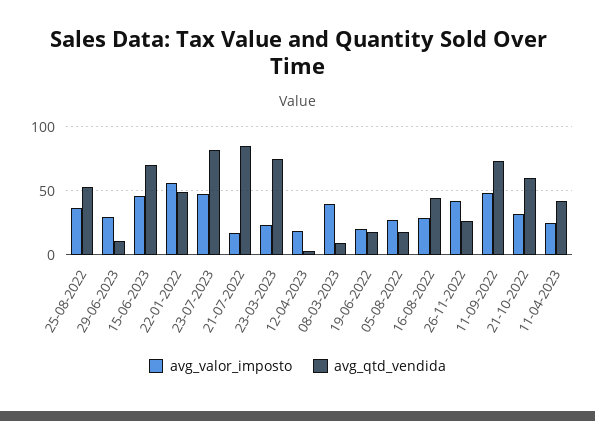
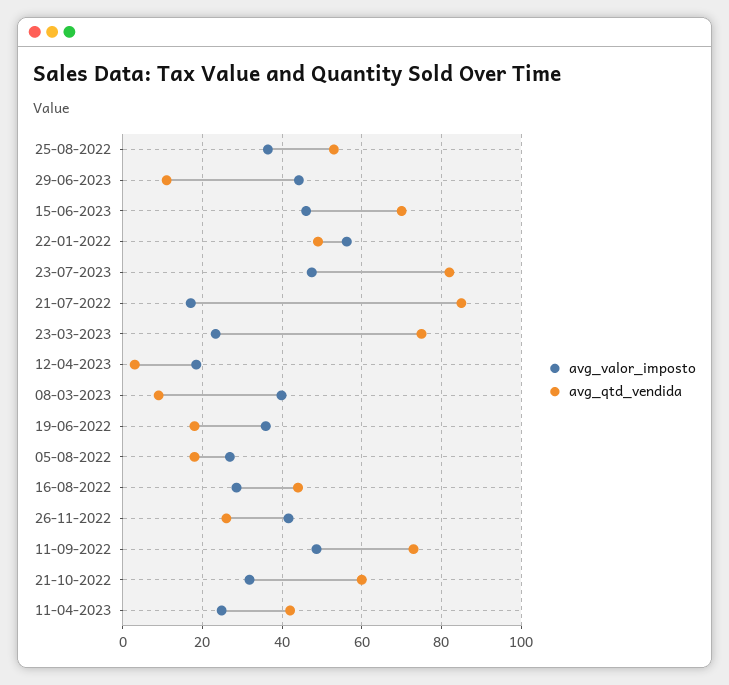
avg_valor_imposto, 29-06-2023: 30 -> 44
avg_valor_imposto, 19-06-2022: 20 -> 36

